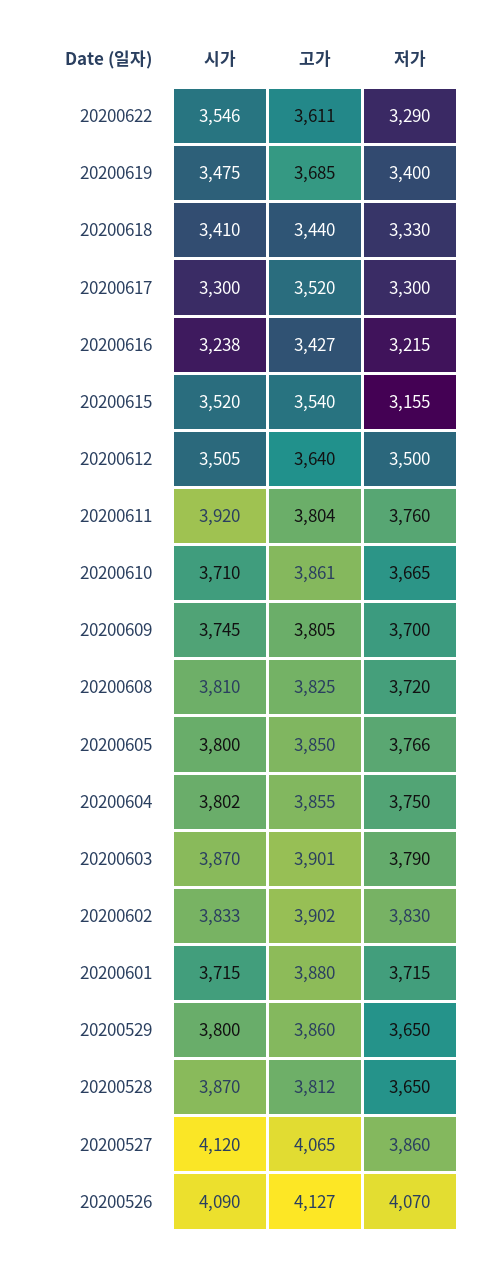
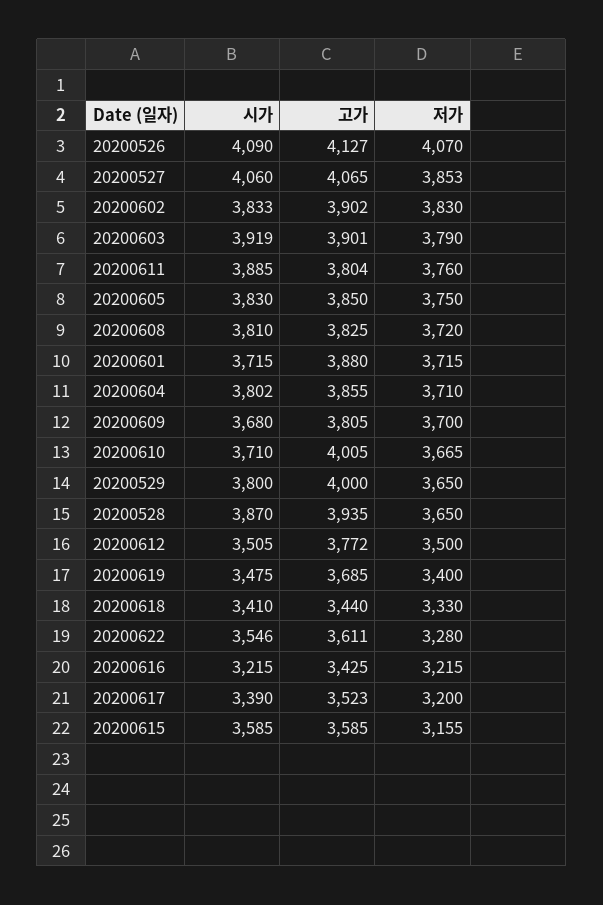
저가, 20200622: 3290 -> 3280
시가, 20200617: 3300 -> 3390
고가, 20200617: 3520 -> 3523
저가, 20200617: 3300 -> 3200
시가, 20200616: 3238 -> 3215
고가, 20200616: 3427 -> 3425
시가, 20200615: 3520 -> 3585
고가, 20200615: 3540 -> 3585
고가, 20200612: 3640 -> 3772
시가, 20200611: 3920 -> 3885
고가, 20200610: 3861 -> 4005
시가, 20200609: 3745 -> 3680
시가, 20200605: 3800 -> 3830
저가, 20200605: 3766 -> 3750
저가, 20200604: 3750 -> 3710
시가, 20200603: 3870 -> 3919
고가, 20200529: 3860 -> 4000
고가, 20200528: 3812 -> 3935
시가, 20200527: 4120 -> 4060
저가, 20200527: 3860 -> 3853

